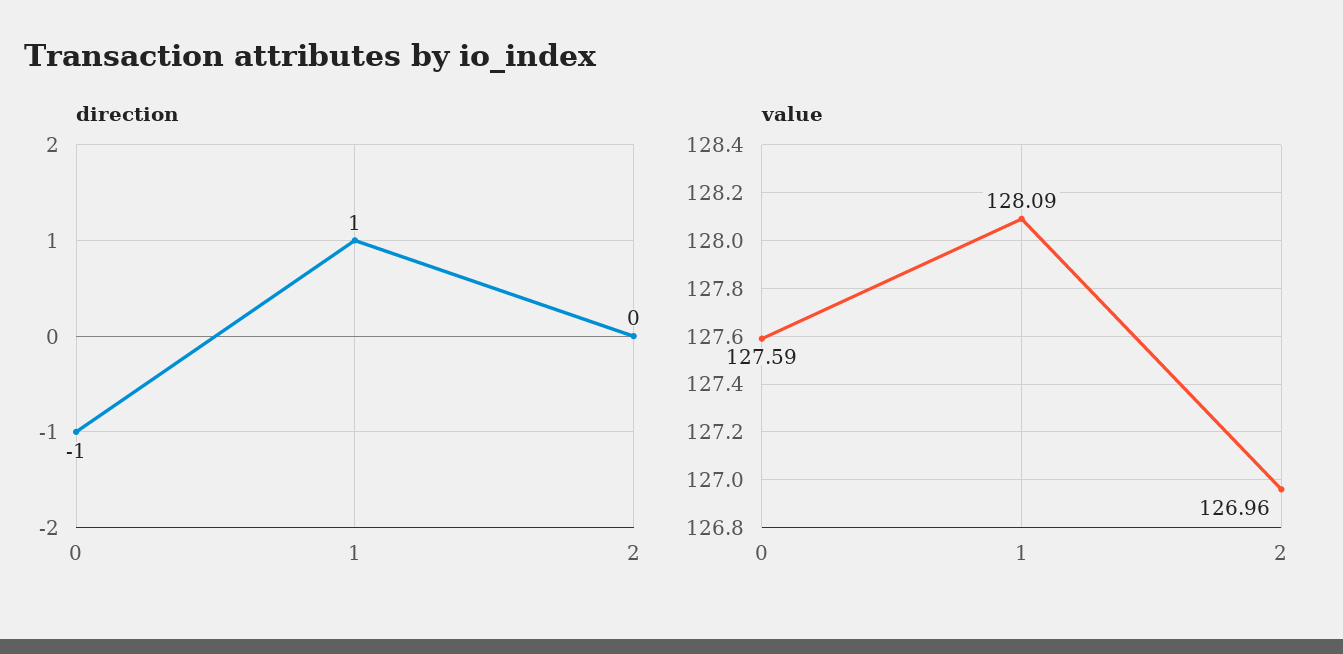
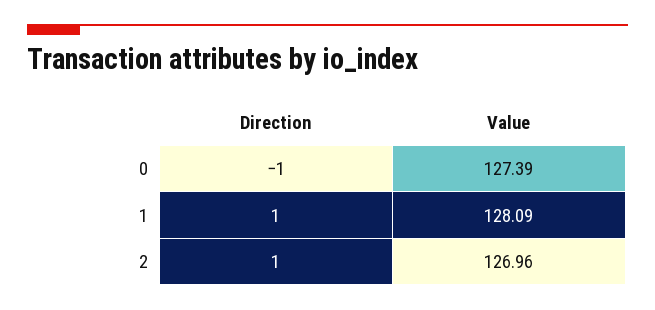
direction, 2: 0 -> 1
value, 0: 127.59 -> 127.39

